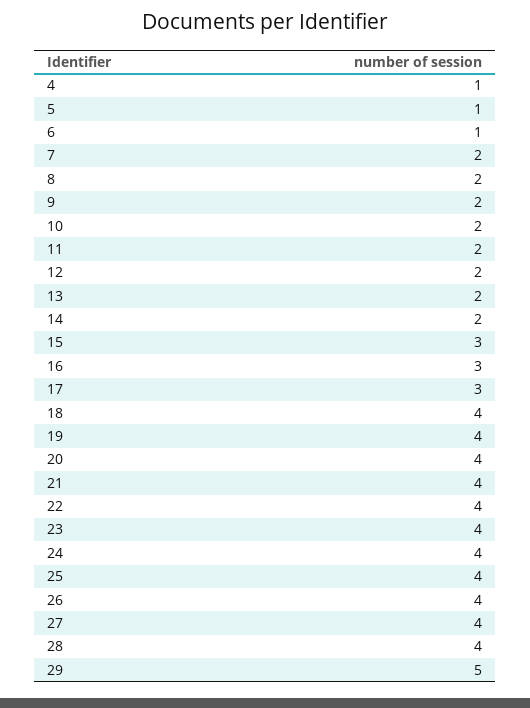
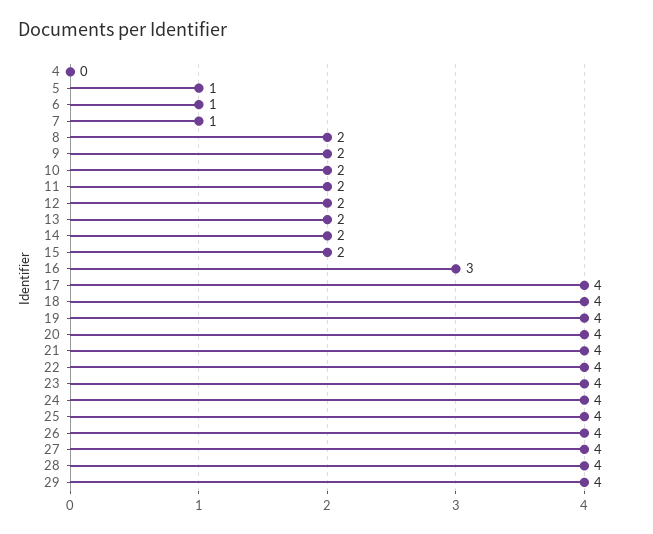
4: 1 -> 0
7: 2 -> 1
15: 3 -> 2
17: 3 -> 4
29: 5 -> 4

